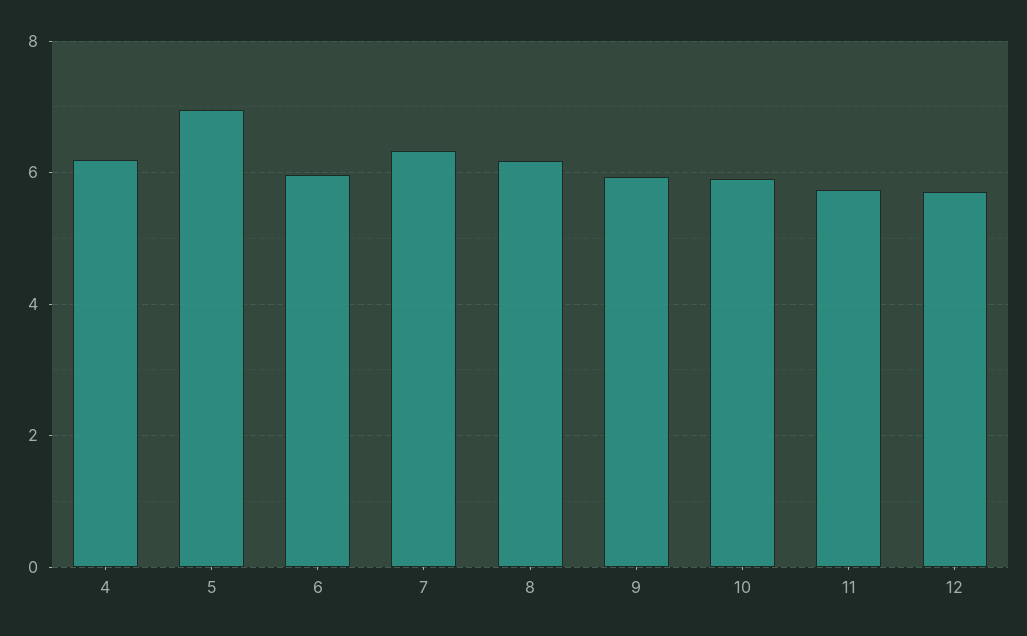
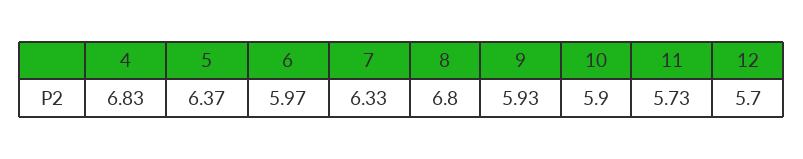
4: 6.2 -> 6.83
5: 7 -> 6.37
8: 6.2 -> 6.8

